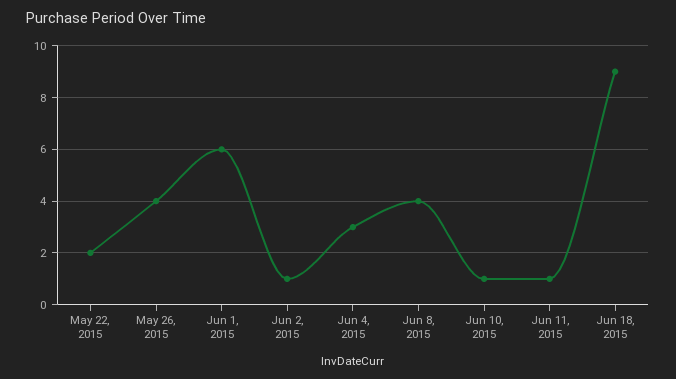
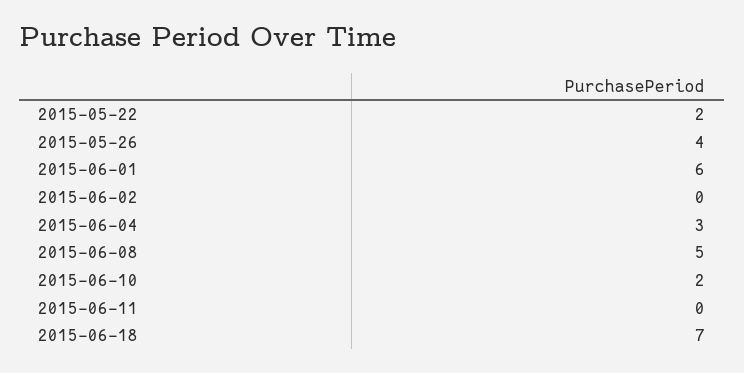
Jun 2, 2015: 1 -> 0
Jun 8, 2015: 4 -> 5
Jun 10, 2015: 1 -> 2
Jun 11, 2015: 1 -> 0
Jun 18, 2015: 9 -> 7

